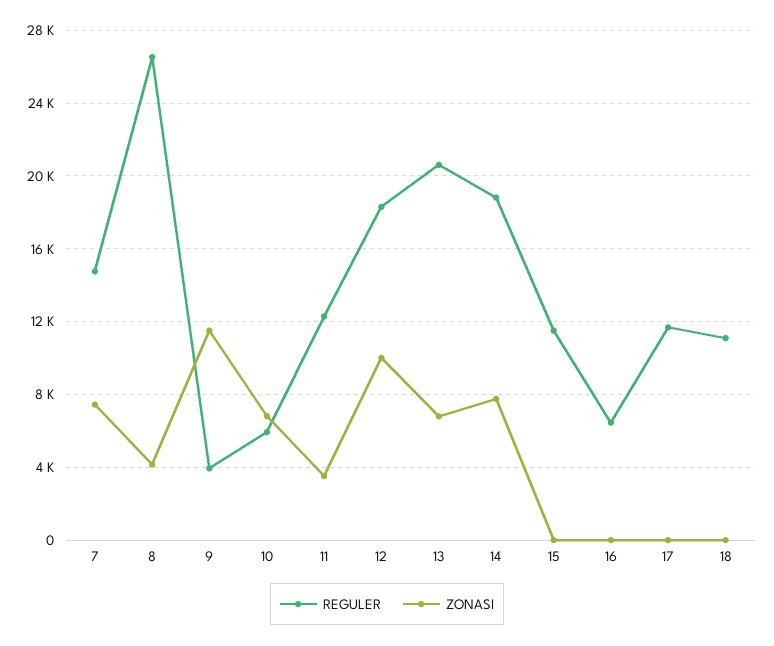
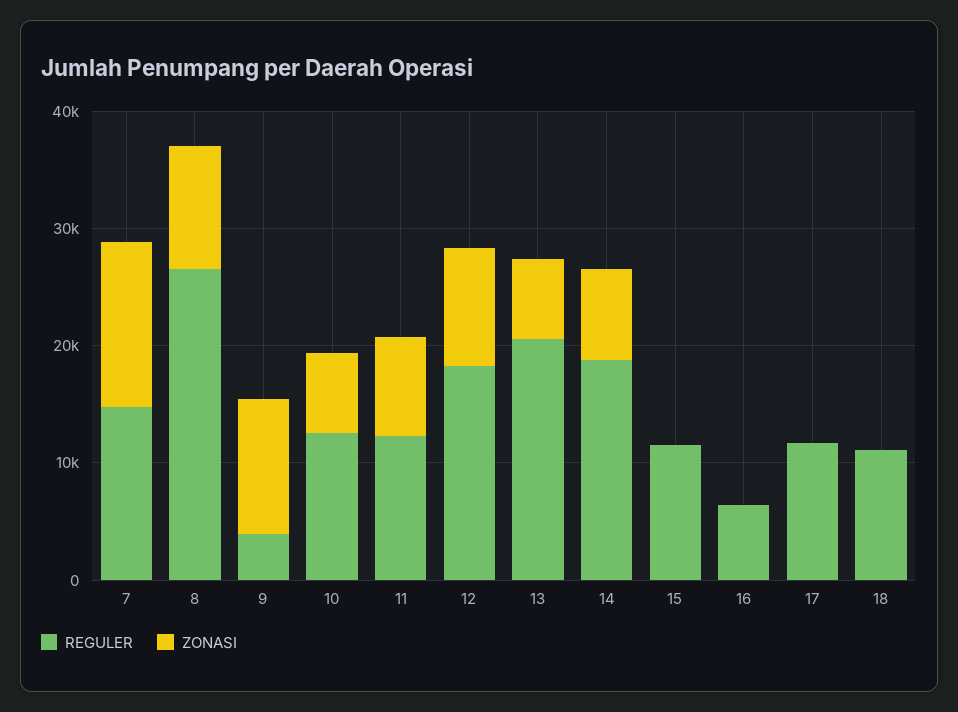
ZONASI, 7: 7500 -> 14000
ZONASI, 8: 4000 -> 10000
REGULER, 10: 6000 -> 12000
ZONASI, 11: 3500 -> 8000

